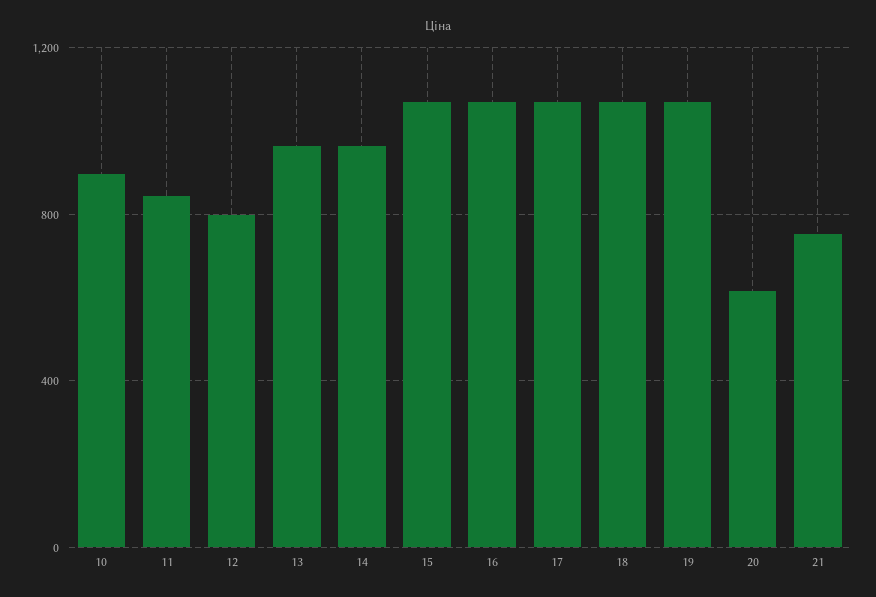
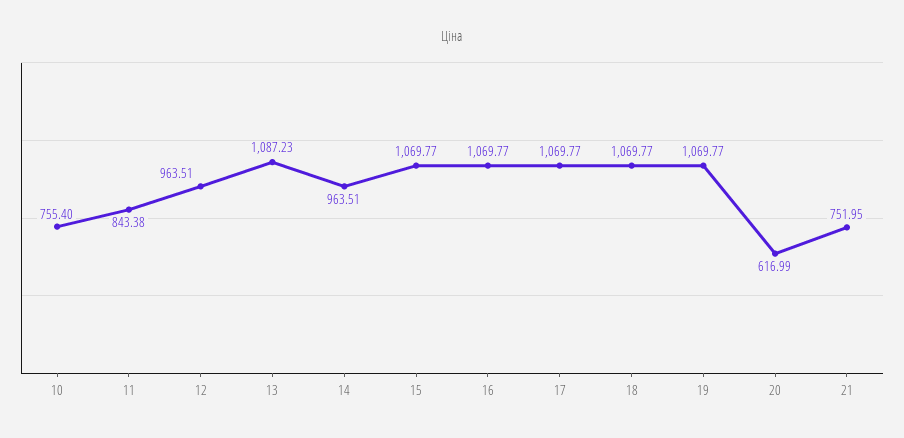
10: 900 -> 755.4
12: 800 -> 963.51
13: 950 -> 1087.23

